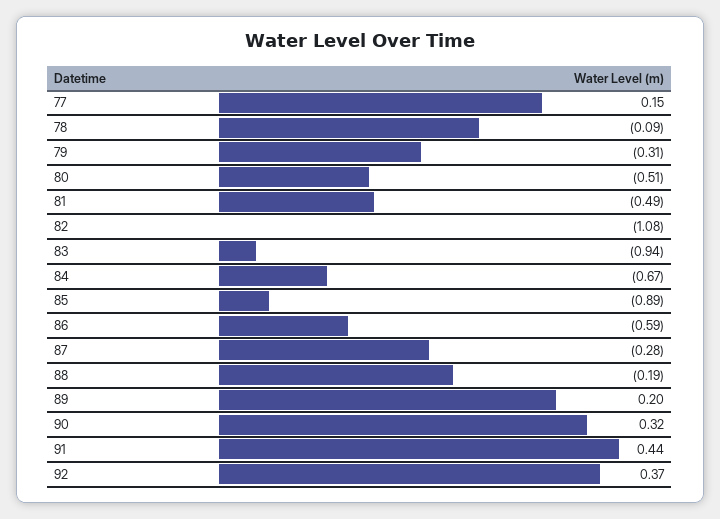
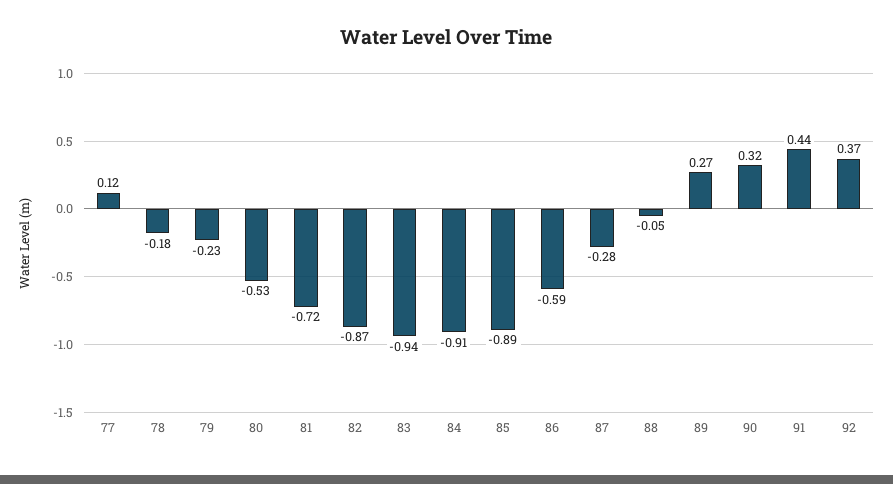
77: 0.15 -> 0.12
78: -0.09 -> -0.18
79: -0.31 -> -0.23
80: -0.51 -> -0.53
81: -0.49 -> -0.72
82: -1.08 -> -0.87
84: -0.67 -> -0.91
88: -0.19 -> -0.05
89: 0.2 -> 0.27

